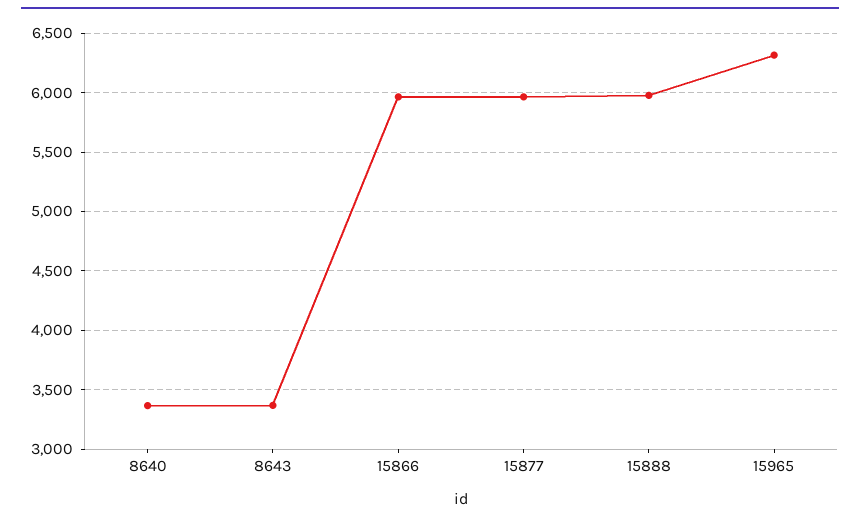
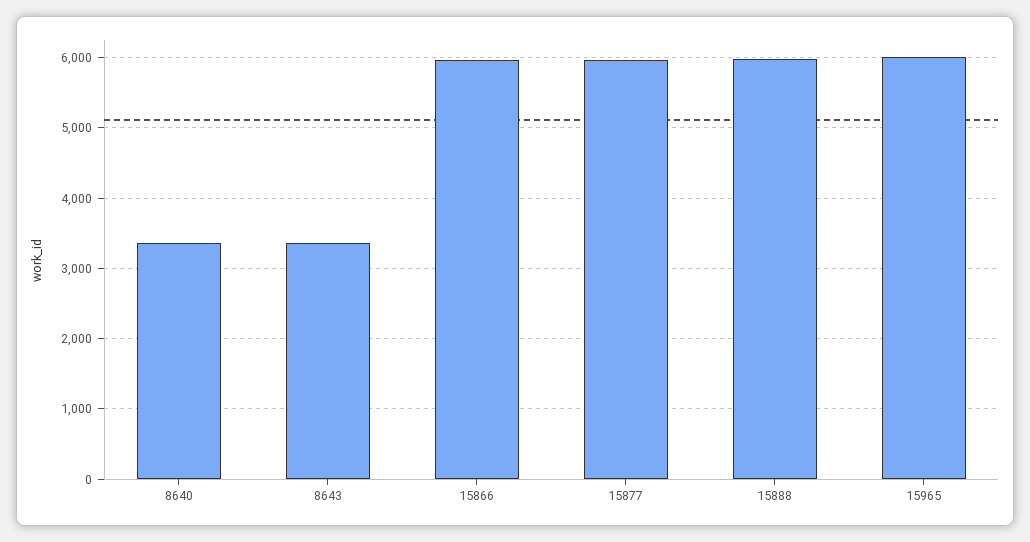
15965: 6300 -> 6000

